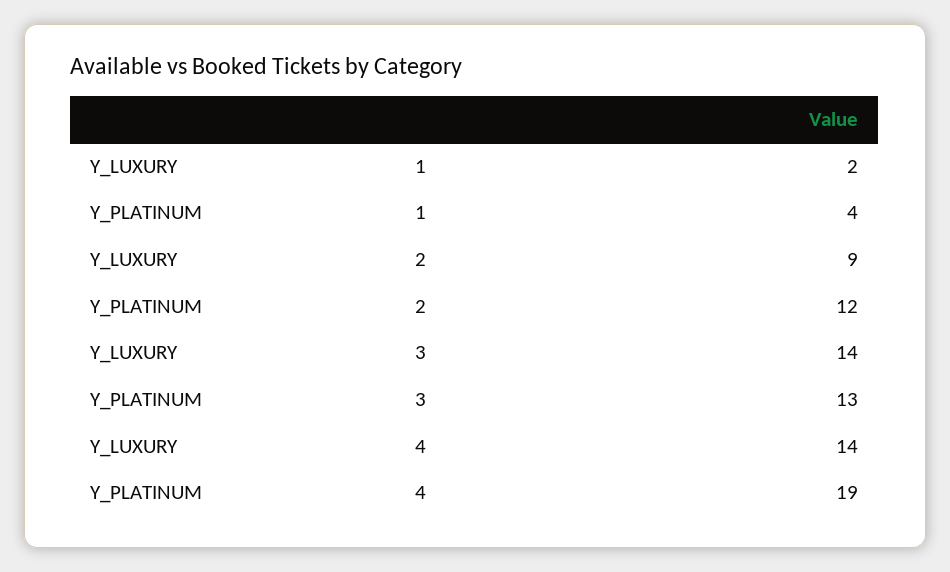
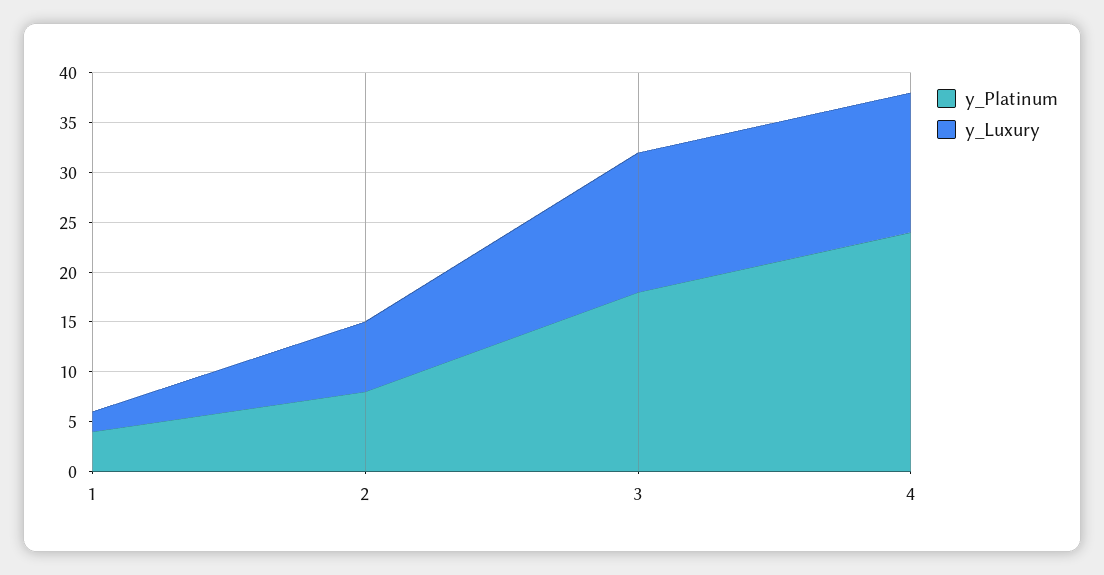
Y_LUXURY, 2: 9 -> 7
Y_PLATINUM, 2: 12 -> 8
Y_PLATINUM, 3: 13 -> 18
Y_PLATINUM, 4: 19 -> 24

